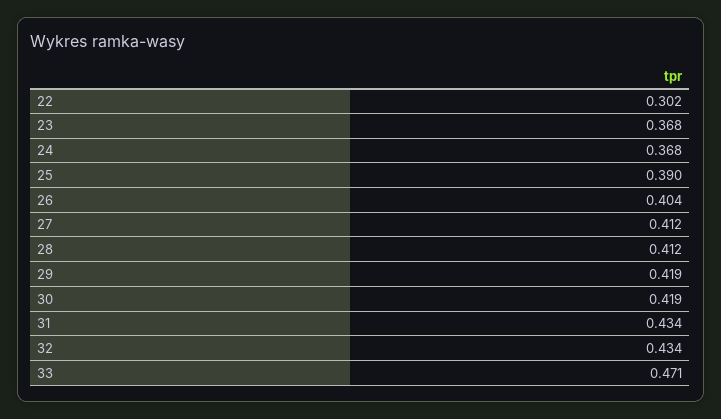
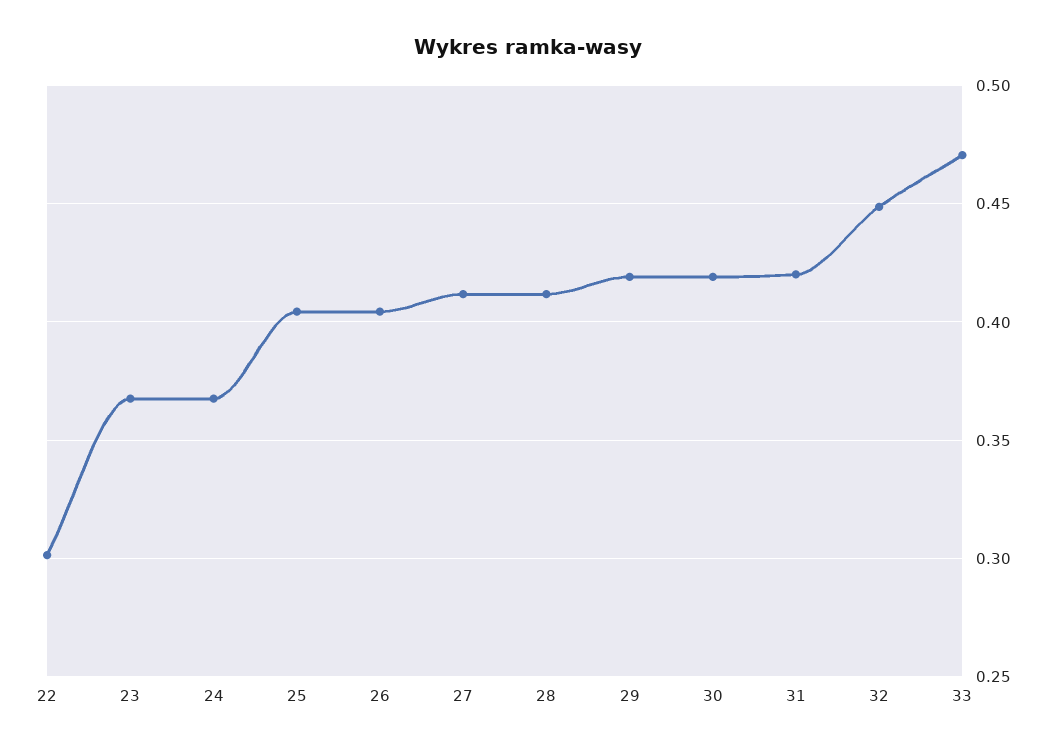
25: 0.39 -> 0.405
31: 0.434 -> 0.42
32: 0.434 -> 0.45

